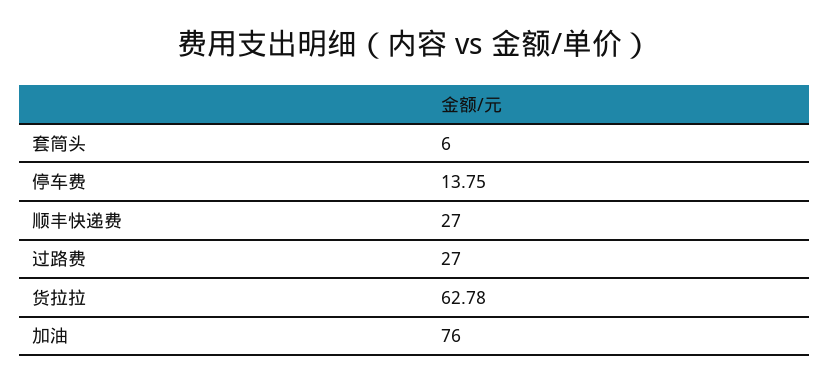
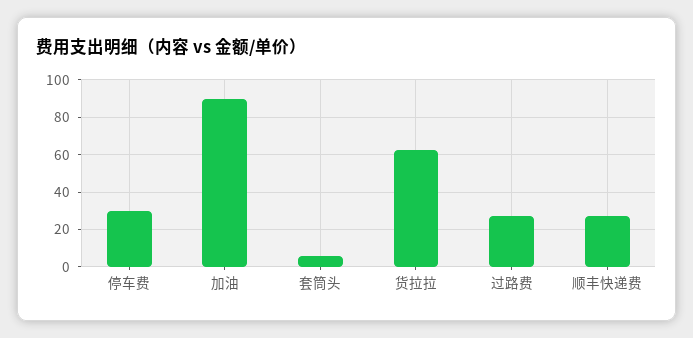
停车费: 13.75 -> 30
加油: 76 -> 90

